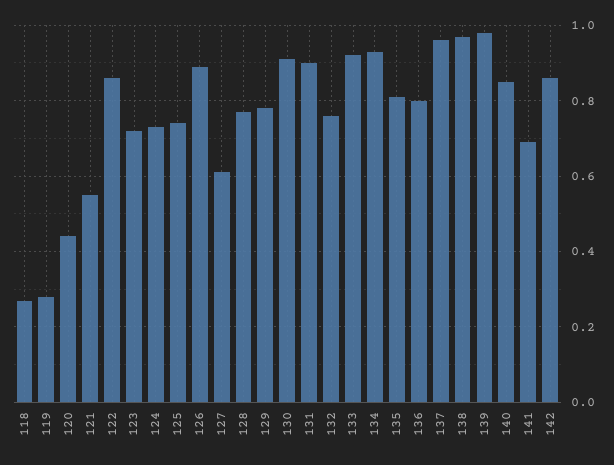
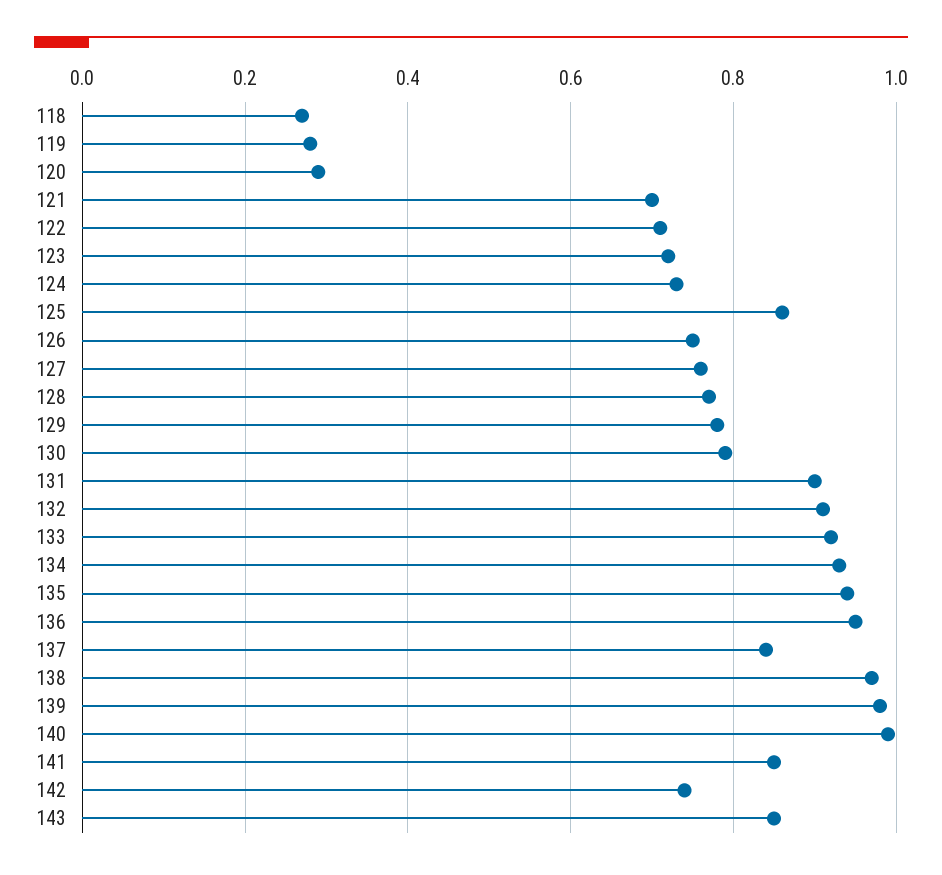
120: 0.45 -> 0.3
121: 0.55 -> 0.7
122: 0.85 -> 0.7
125: 0.75 -> 0.85
126: 0.9 -> 0.75
127: 0.6 -> 0.75
130: 0.9 -> 0.8
132: 0.75 -> 0.9
135: 0.8 -> 0.95
136: 0.8 -> 0.95
137: 0.95 -> 0.85
140: 0.85 -> 1
141: 0.7 -> 0.85
142: 0.85 -> 0.75
143: none -> 0.85

